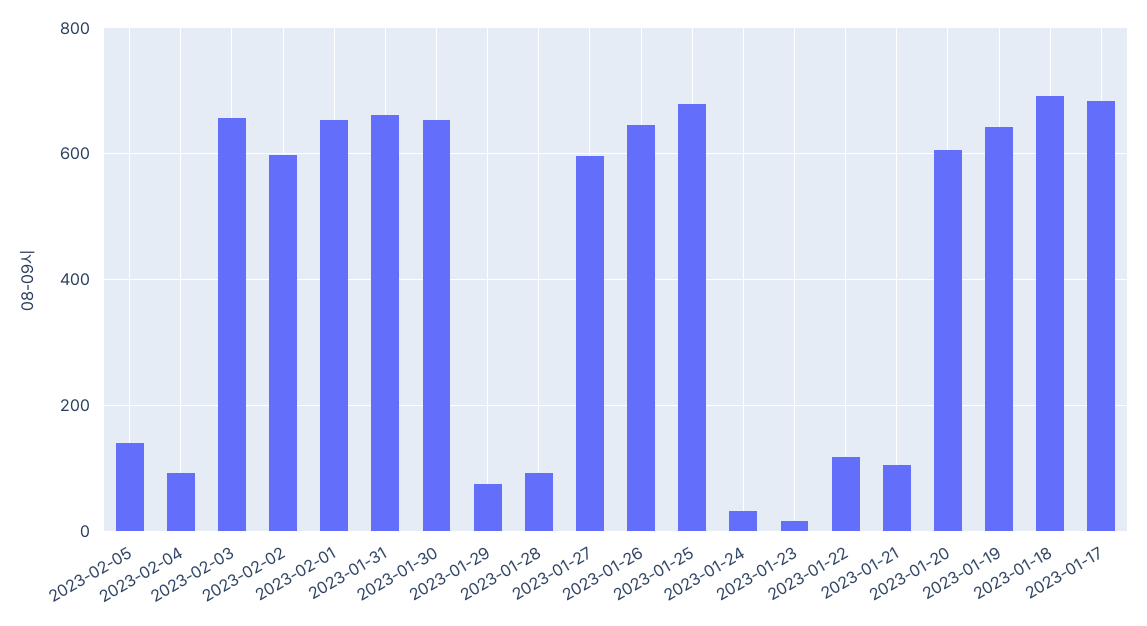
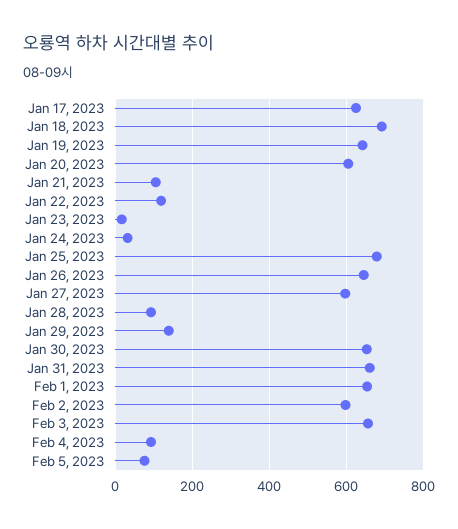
2023-02-05: 140 -> 80
2023-01-29: 80 -> 140
2023-01-17: 680 -> 620

